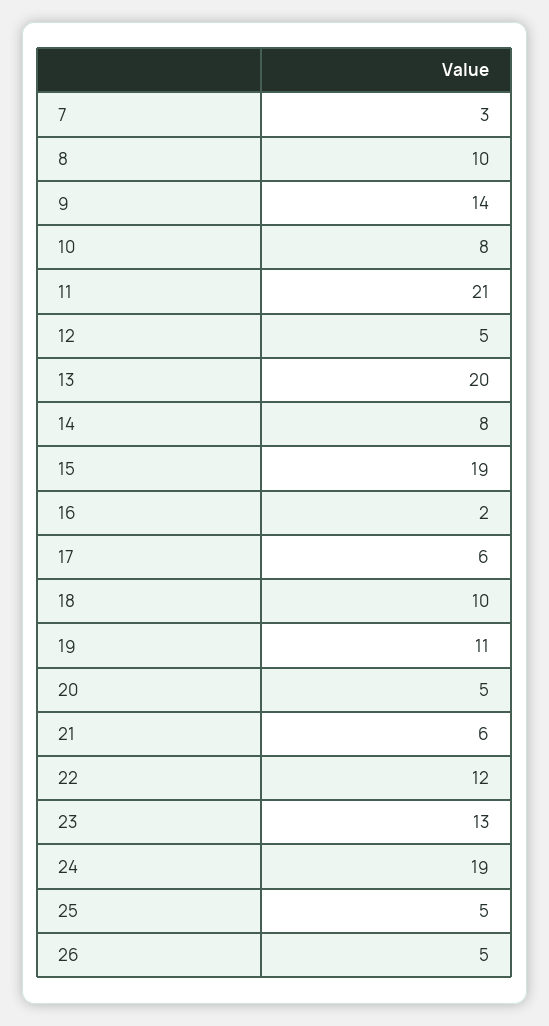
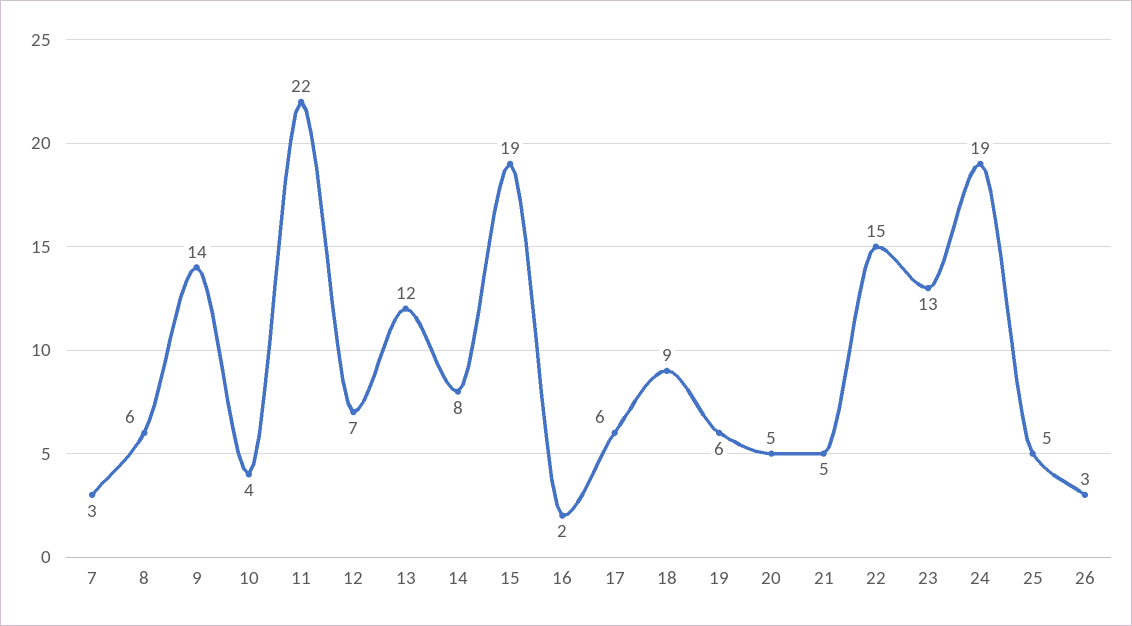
8: 10 -> 6
10: 8 -> 4
11: 21 -> 22
12: 5 -> 7
13: 20 -> 12
18: 10 -> 9
19: 11 -> 6
21: 6 -> 5
22: 12 -> 15
26: 5 -> 3

